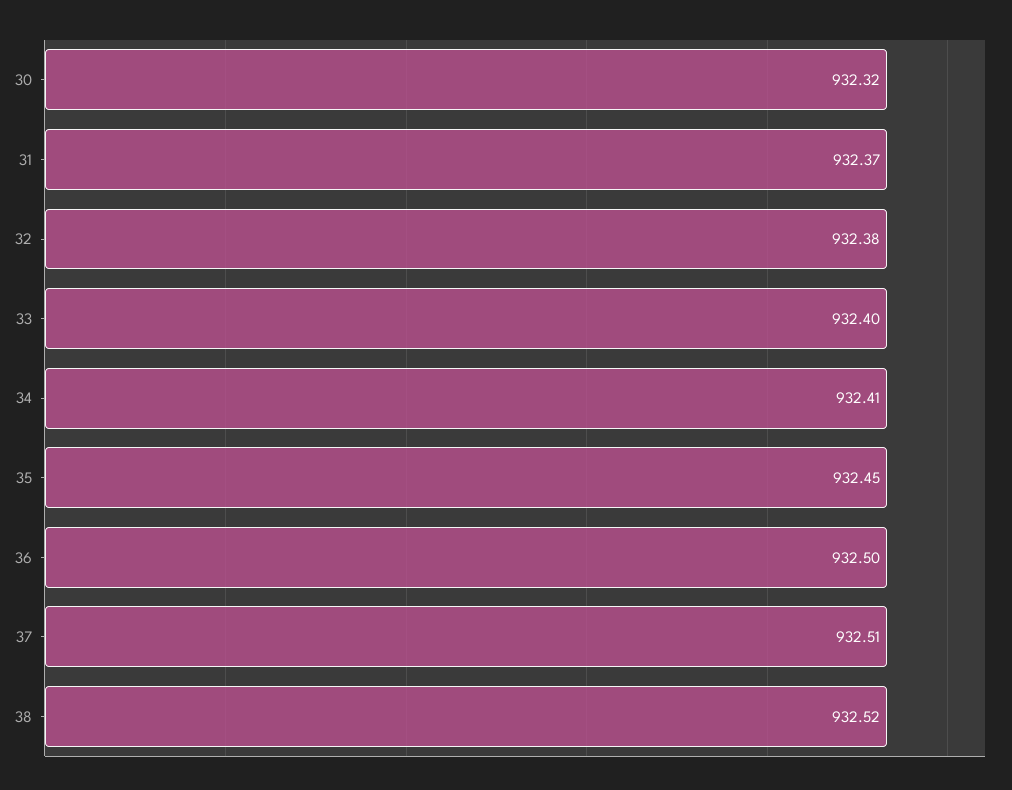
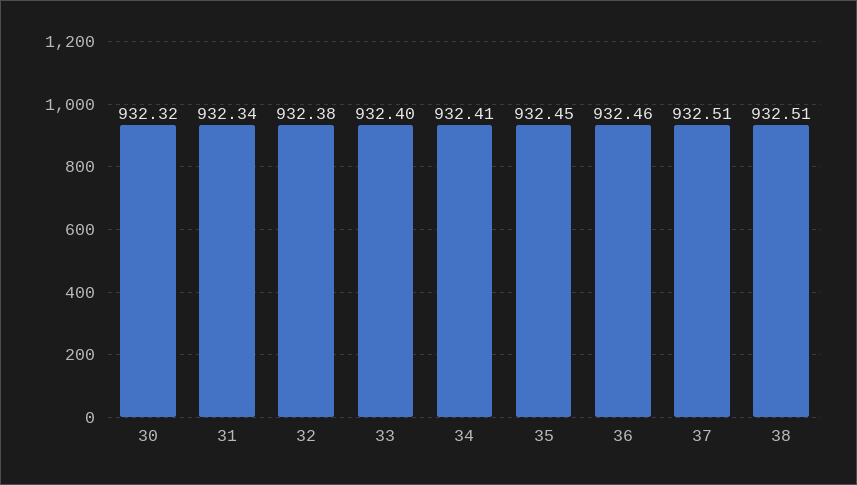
31: 932.37 -> 932.34
36: 932.5 -> 932.46
38: 932.52 -> 932.51

